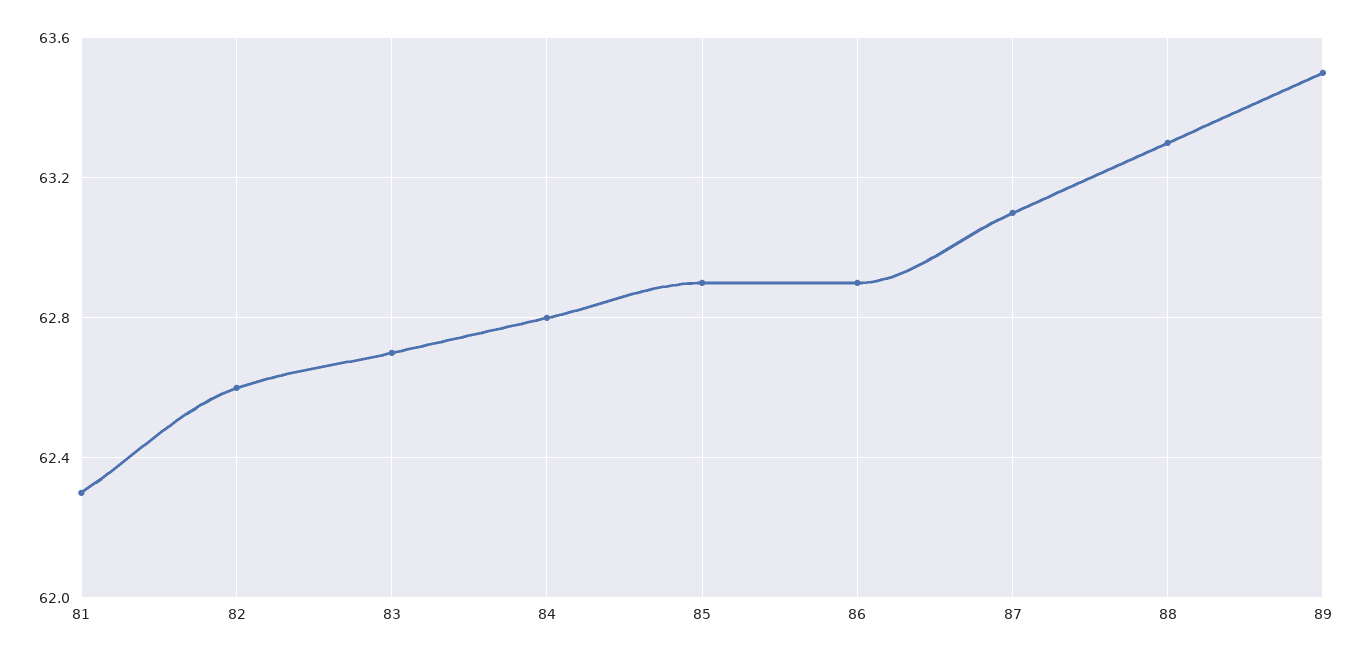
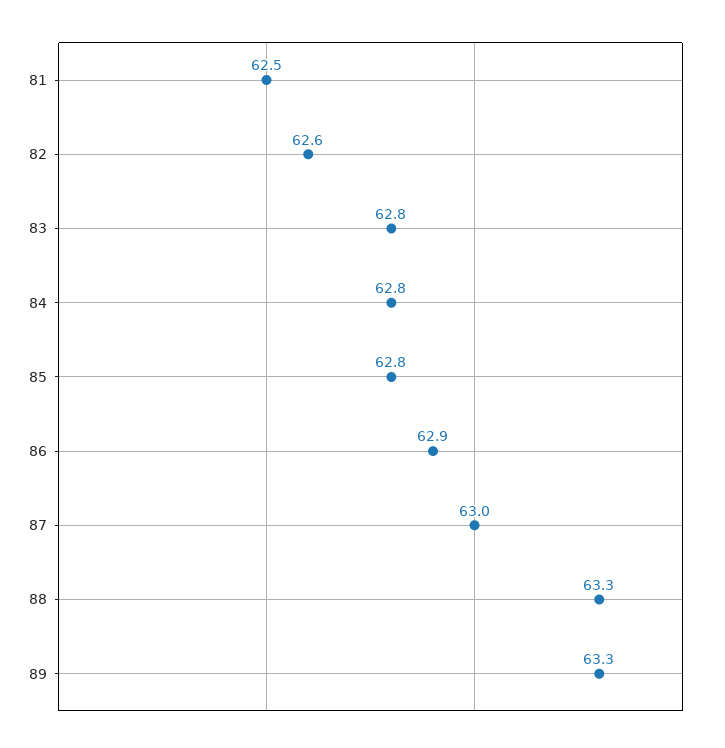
81: 62.3 -> 62.5
83: 62.7 -> 62.8
85: 62.9 -> 62.8
87: 63.1 -> 63
89: 63.5 -> 63.3

